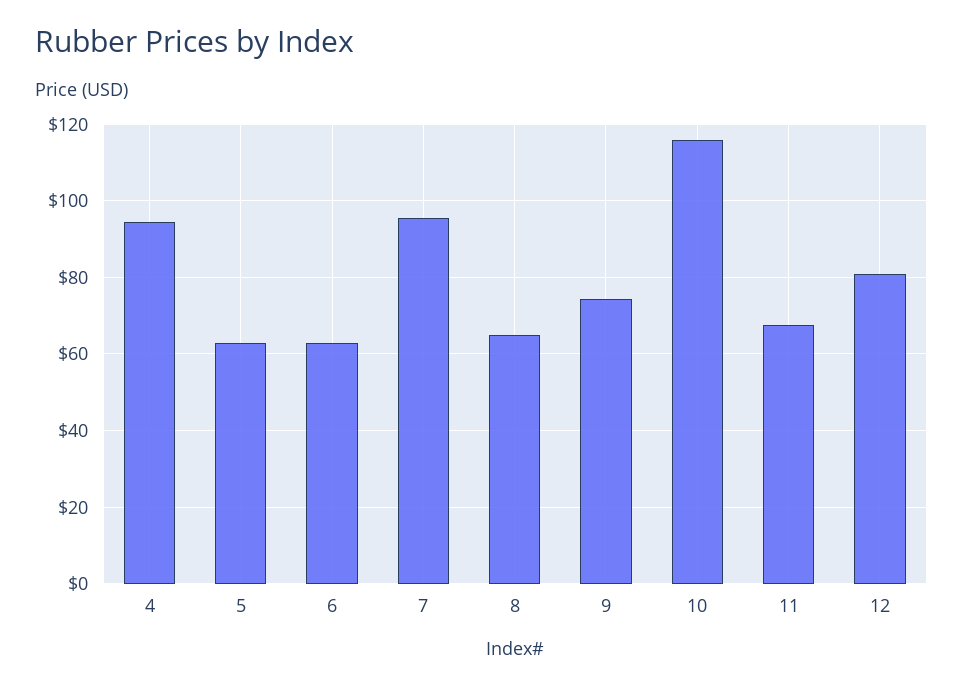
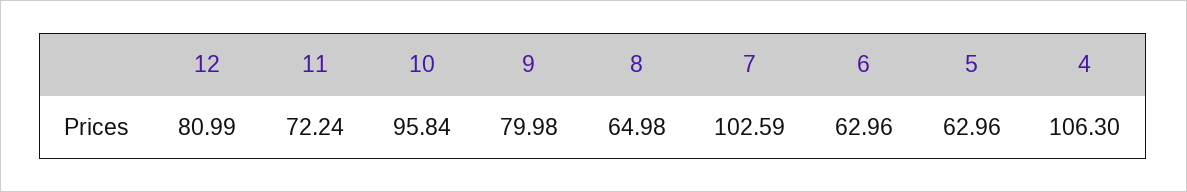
4: 94 -> 106.3
7: 96 -> 102.59
9: 74 -> 79.98
10: 116 -> 95.84
11: 68 -> 72.24

